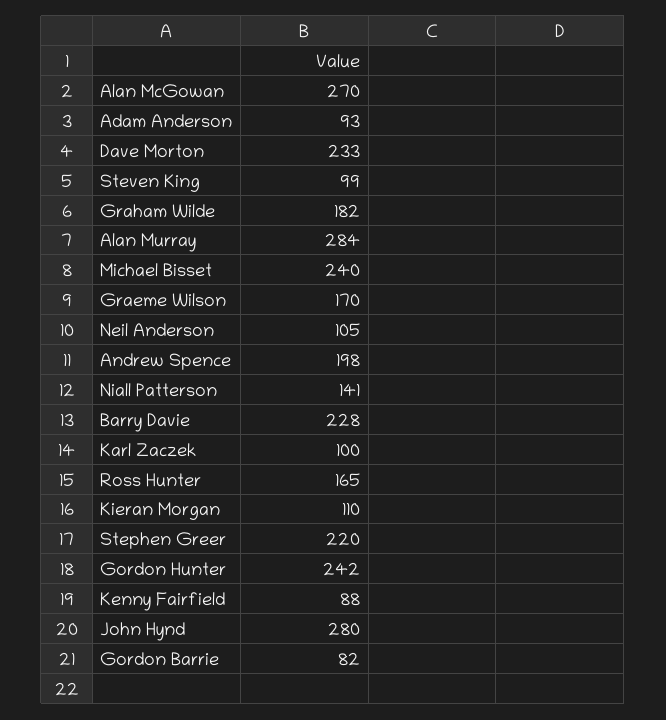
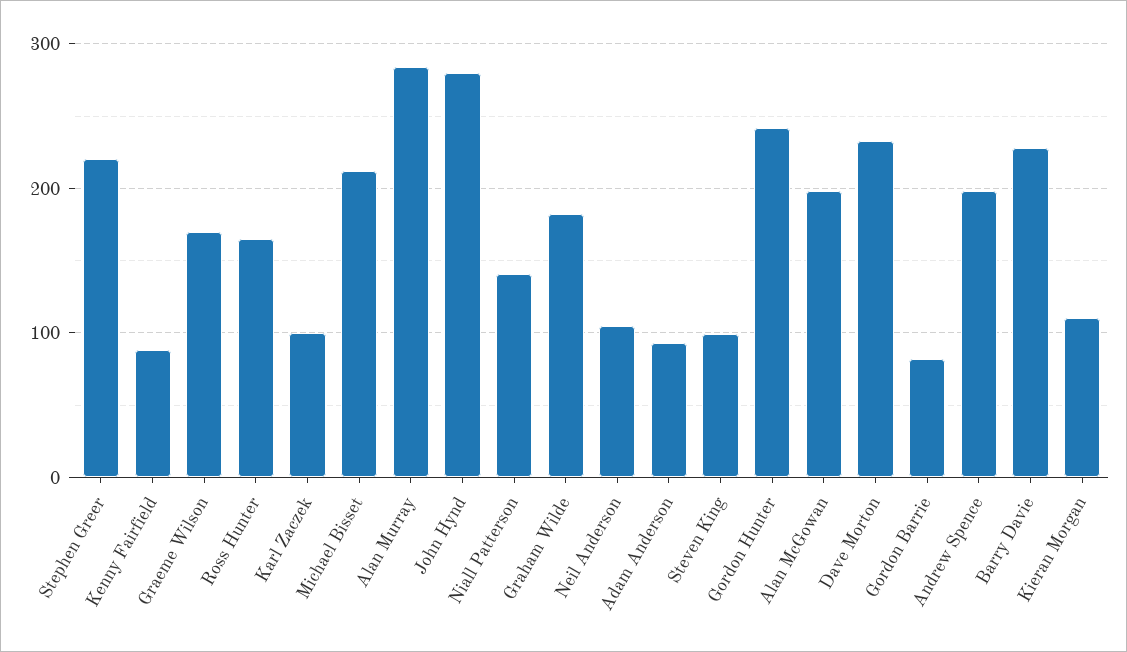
Alan McGowan: 270 -> 200
Michael Bisset: 240 -> 210

